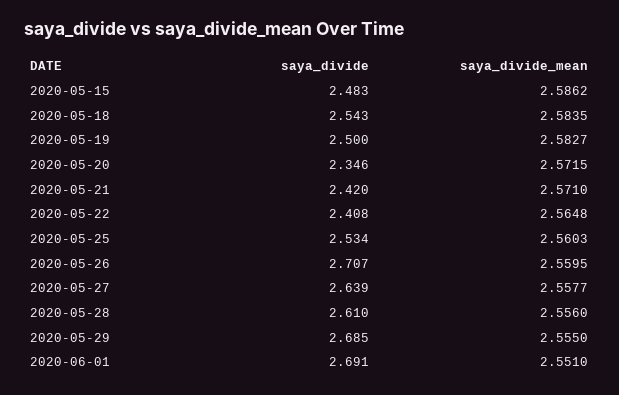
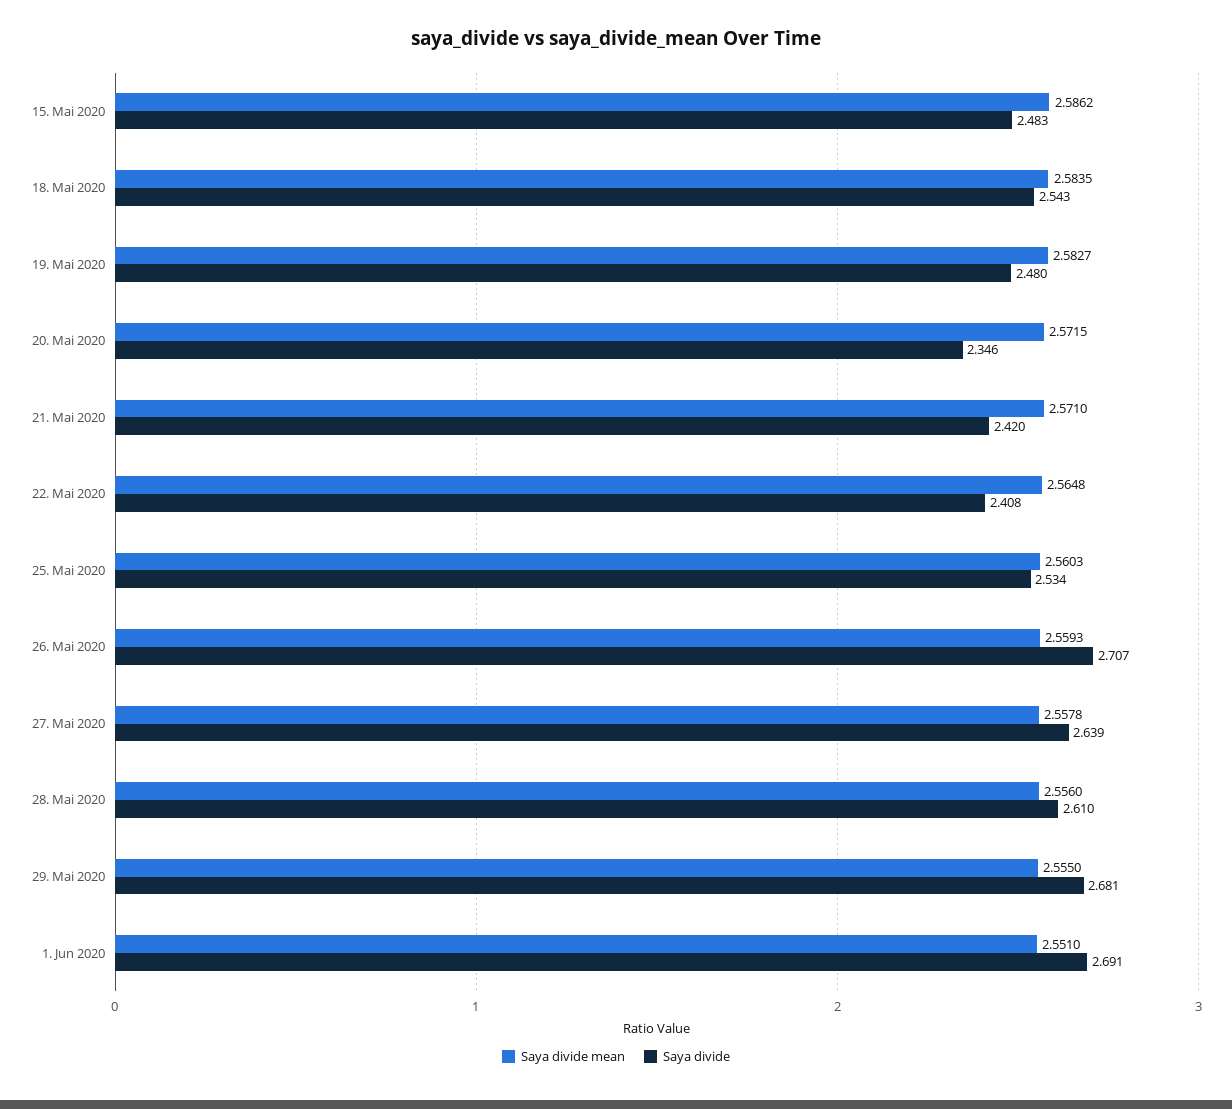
saya_divide, 2020-05-19: 2.5 -> 2.48
saya_divide_mean, 2020-05-26: 2.5595 -> 2.5593
saya_divide_mean, 2020-05-27: 2.5577 -> 2.5578
saya_divide, 2020-05-29: 2.685 -> 2.681

